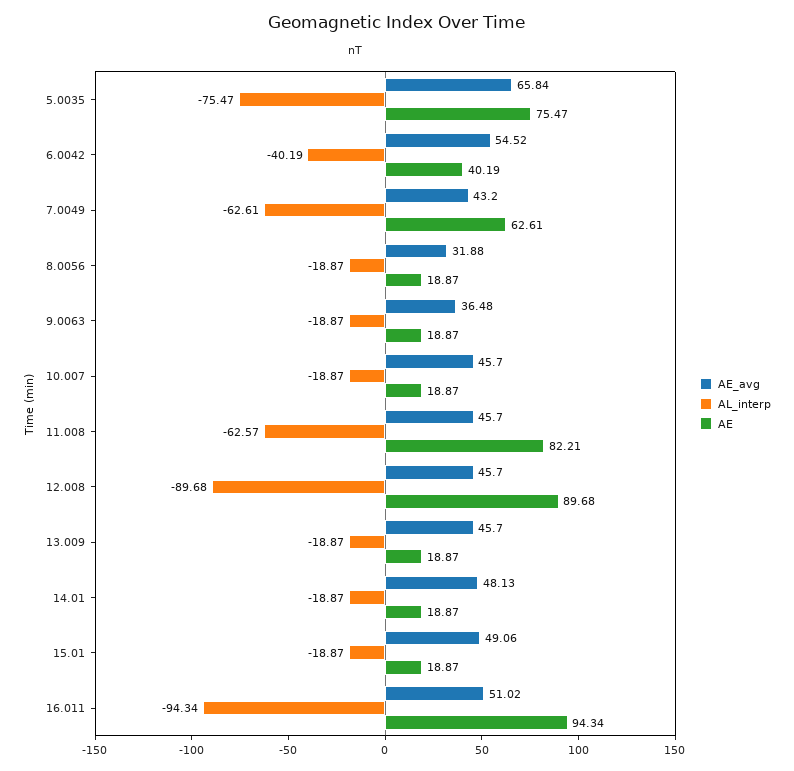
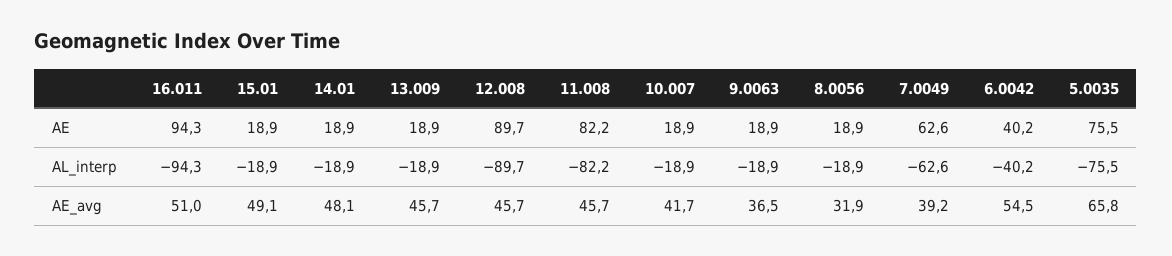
AE_avg, 7.0049: 43.2 -> 39.2
AE_avg, 10.007: 45.7 -> 41.7
AL_interp, 11.008: -62.57 -> -82.2

